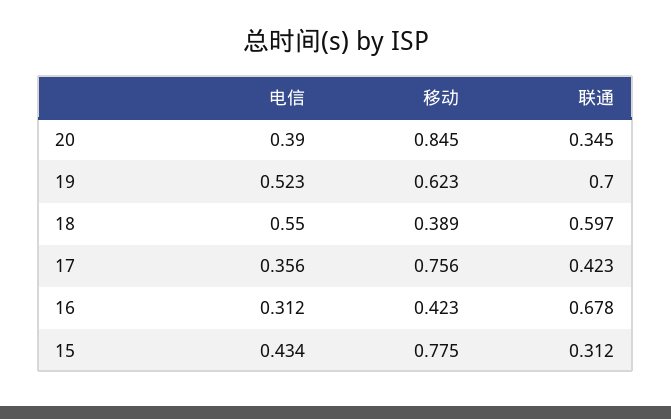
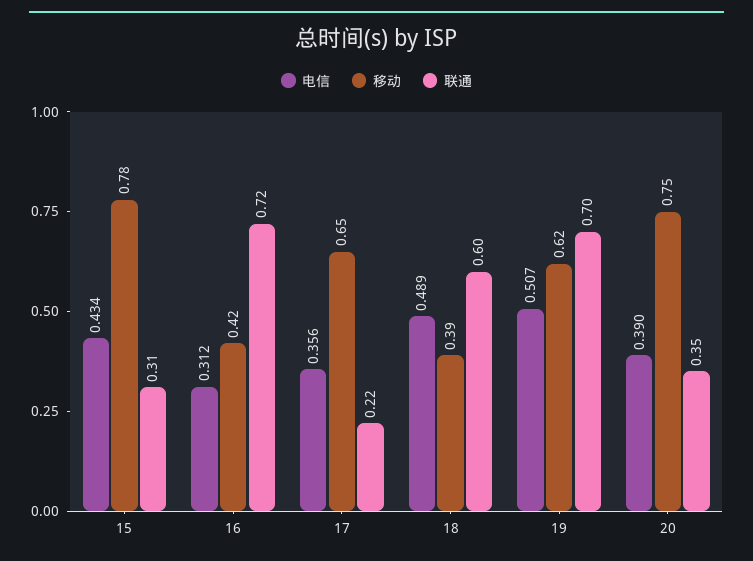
移动, 20: 0.845 -> 0.75
电信, 19: 0.523 -> 0.507
电信, 18: 0.55 -> 0.489
移动, 17: 0.756 -> 0.65
联通, 17: 0.423 -> 0.22
联通, 16: 0.678 -> 0.72

